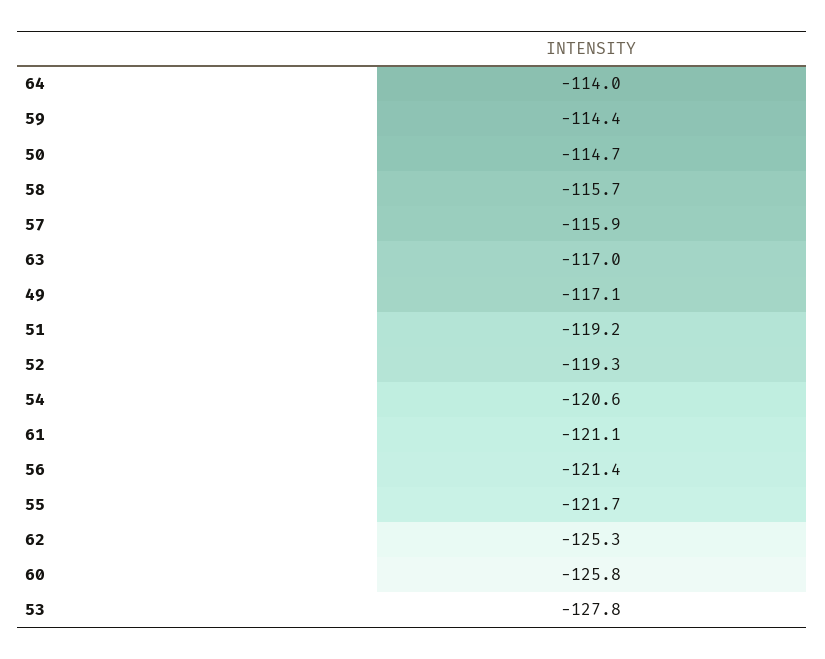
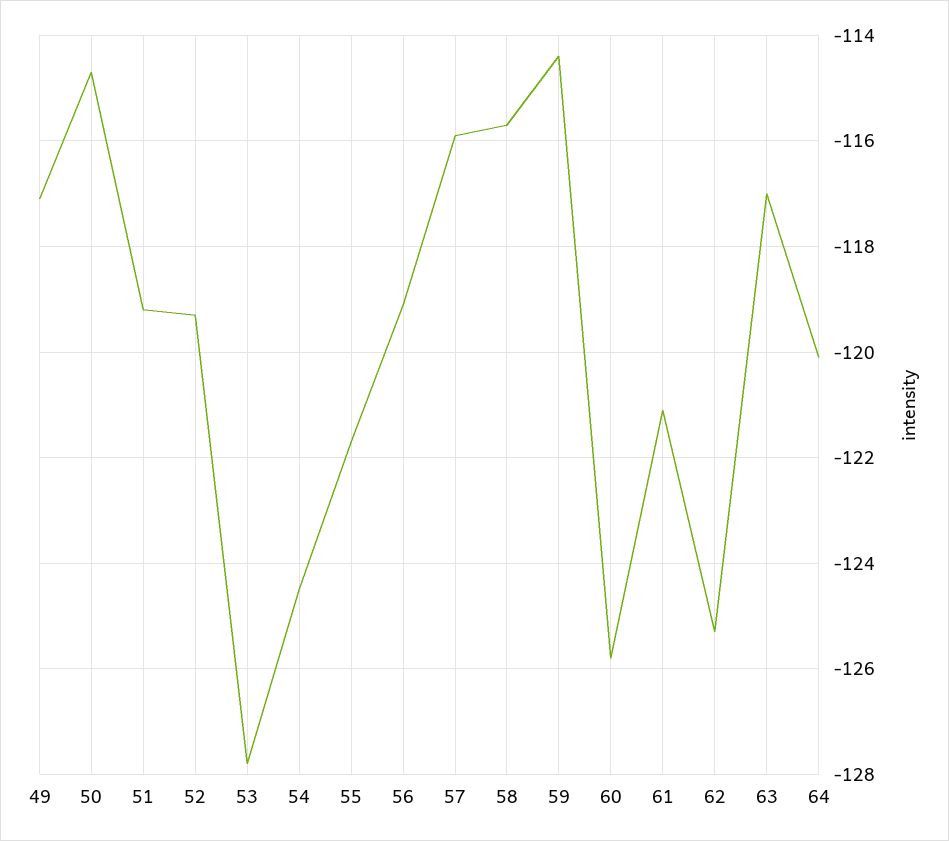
64: -114 -> -120
54: -120.6 -> -124.5
56: -121.4 -> -119

